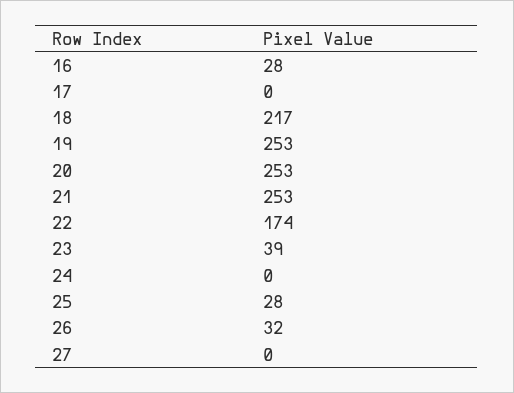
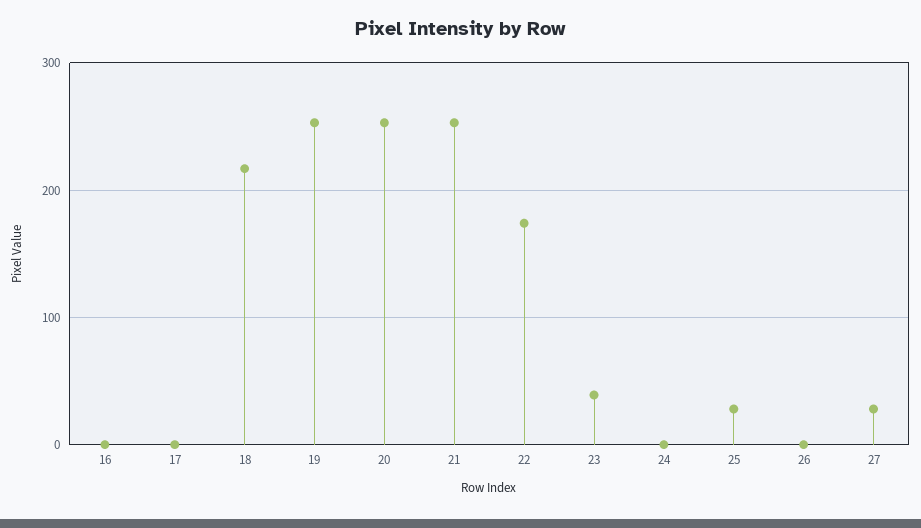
16: 28 -> 0
26: 32 -> 0
27: 0 -> 30

